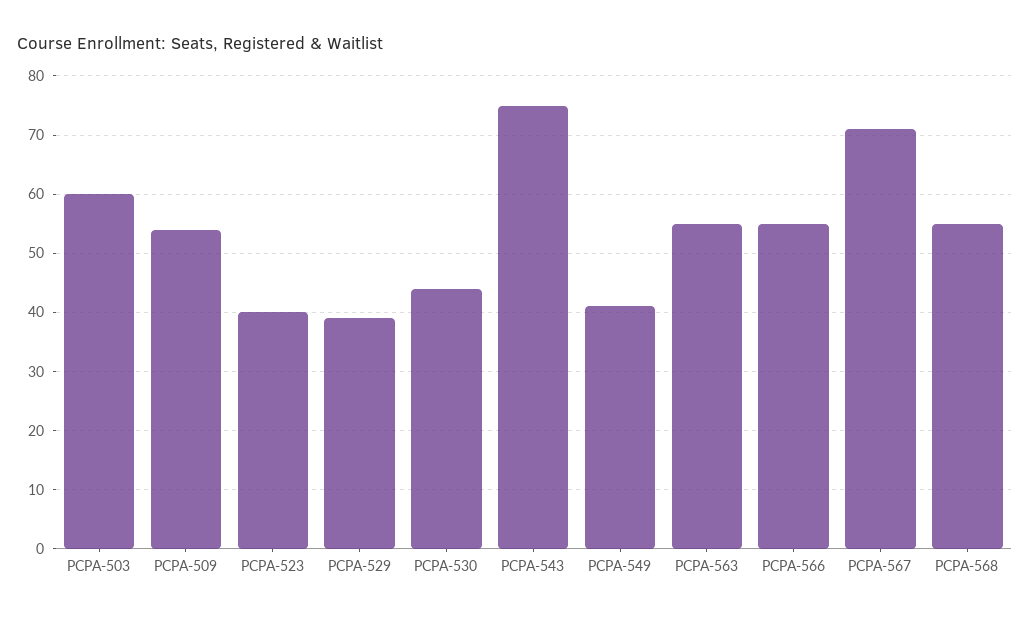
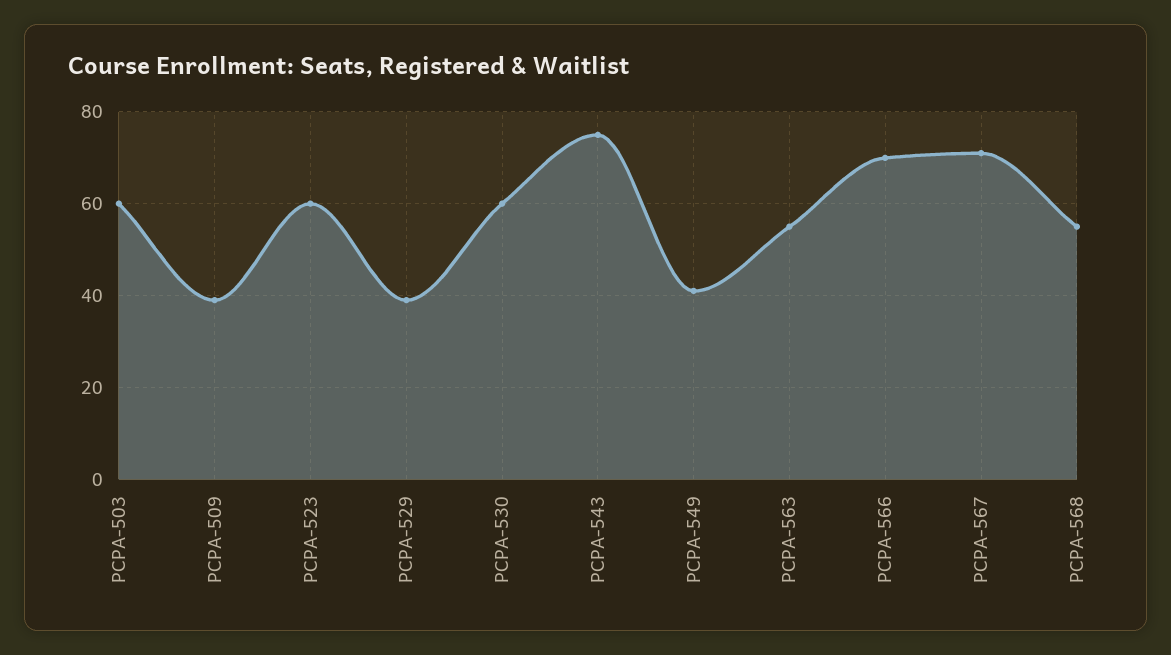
PCPA-509: 55 -> 40
PCPA-523: 40 -> 60
PCPA-530: 45 -> 60
PCPA-566: 55 -> 70

